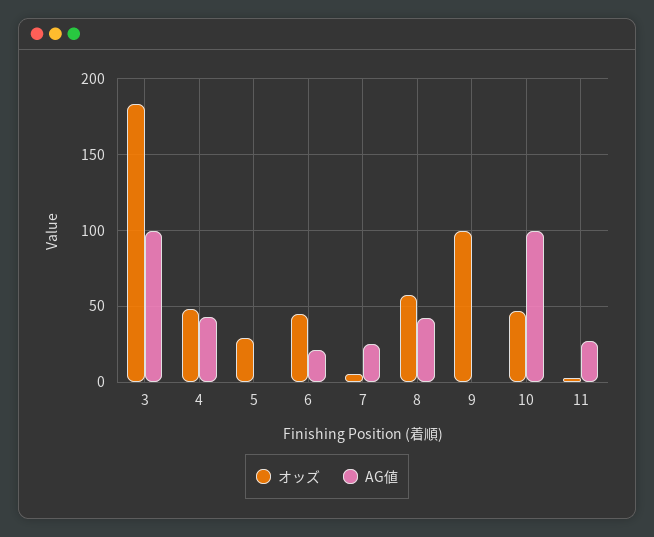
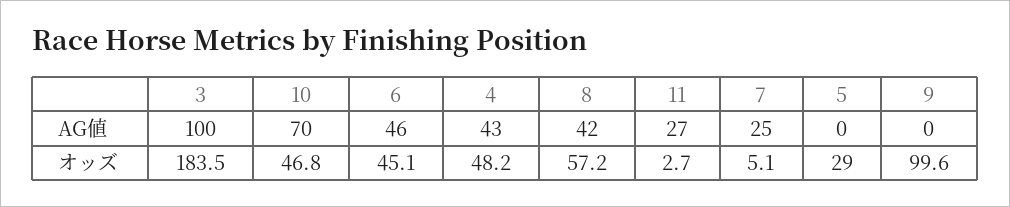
AG値, 6: 20 -> 46
AG値, 10: 100 -> 70

